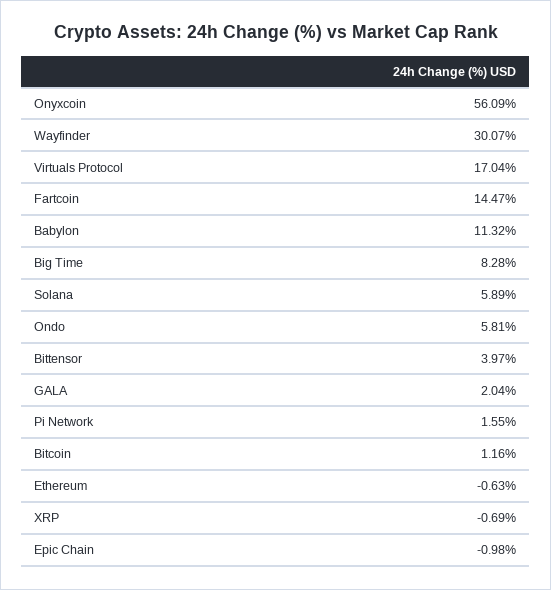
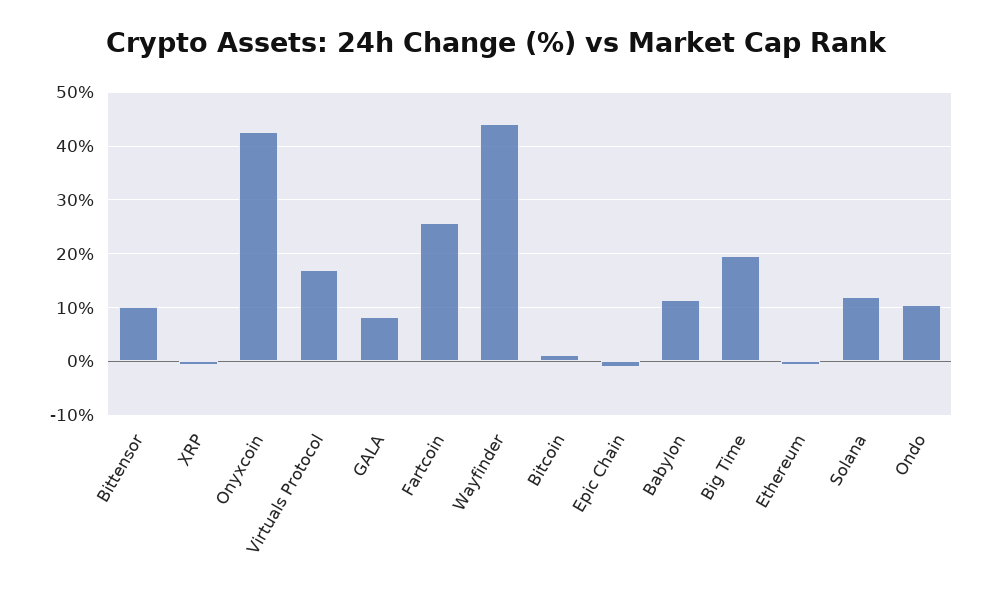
Onyxcoin: 56.09 -> 42
Wayfinder: 30.07 -> 44
Fartcoin: 14.47 -> 26
Big Time: 8.28 -> 20
Solana: 5.89 -> 12
Ondo: 5.81 -> 10
Bittensor: 3.97 -> 10
GALA: 2.04 -> 8
Pi Network: 1.55 -> none

